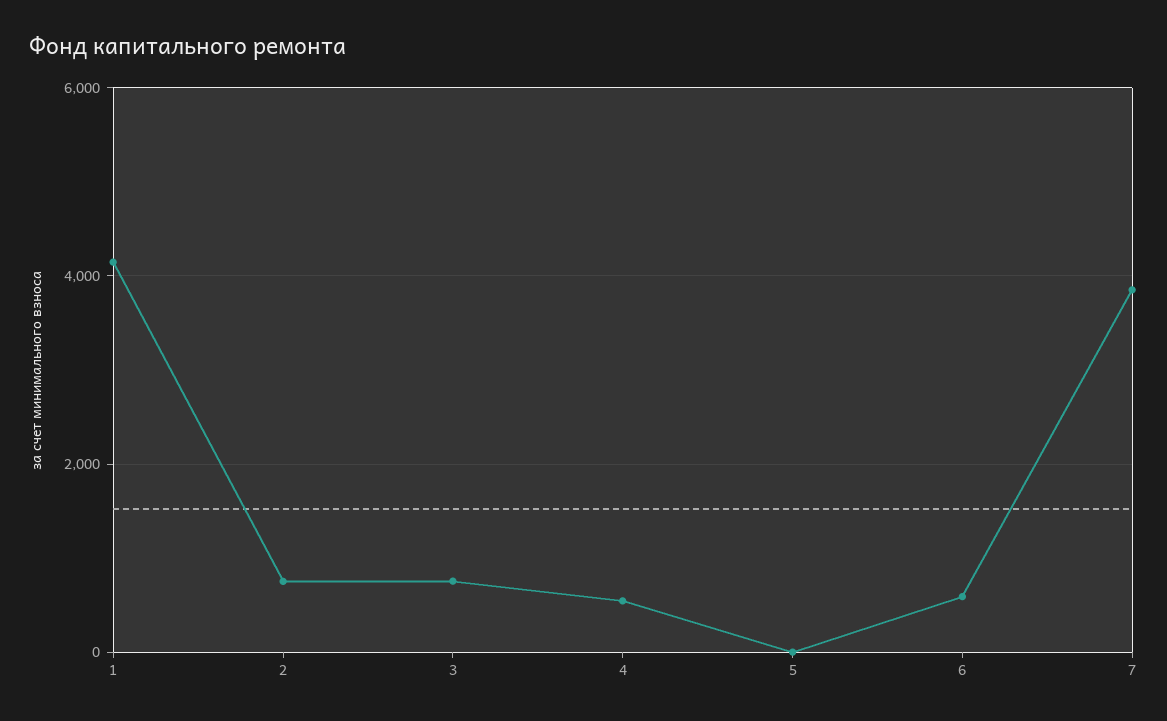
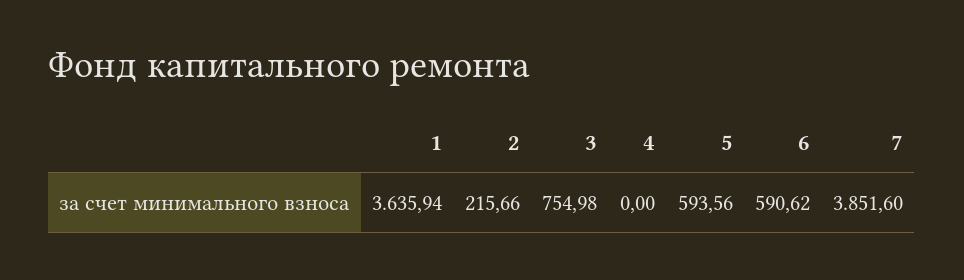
1: 4200 -> 3635.94
2: 800 -> 215.66
4: 600 -> 0
5: 0 -> 593.56

